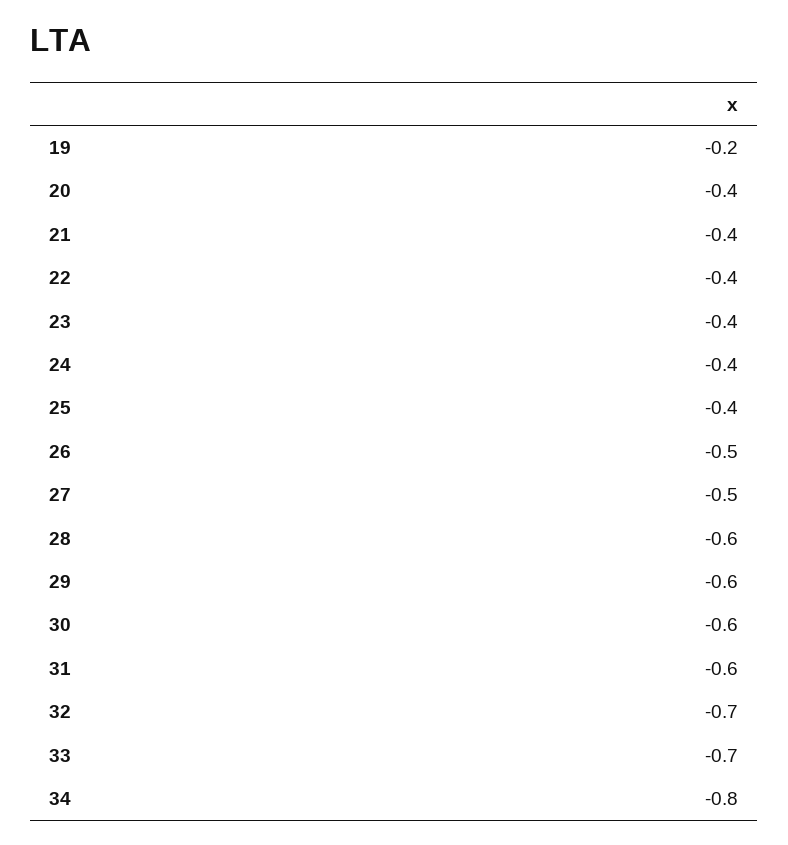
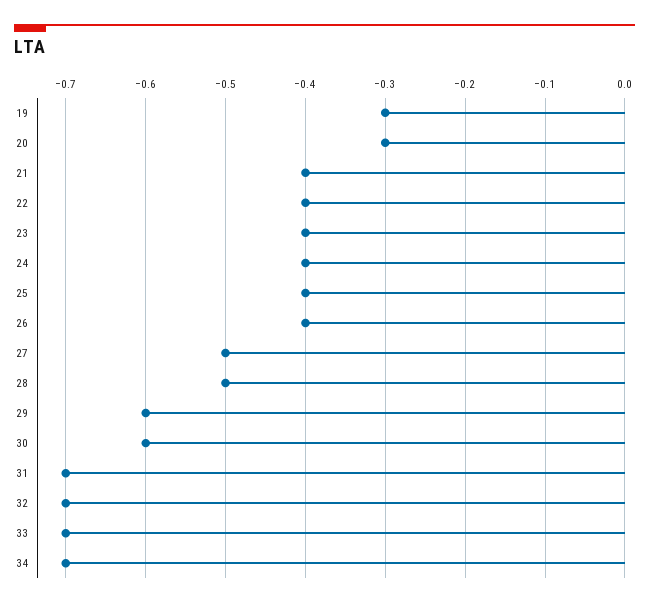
19: -0.2 -> -0.3
20: -0.4 -> -0.3
26: -0.5 -> -0.4
28: -0.6 -> -0.5
31: -0.6 -> -0.7
34: -0.8 -> -0.7

